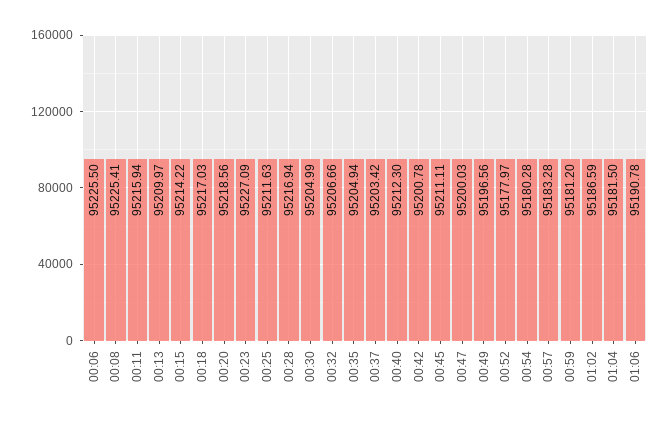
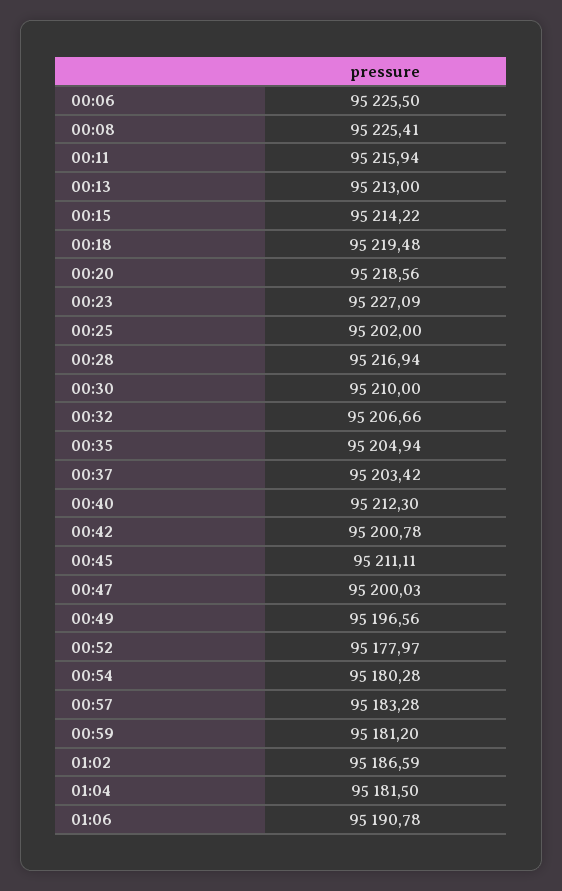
00:13: 95209.97 -> 95213
00:18: 95217.03 -> 95219.48
00:25: 95211.63 -> 95202
00:30: 95204.99 -> 95210

